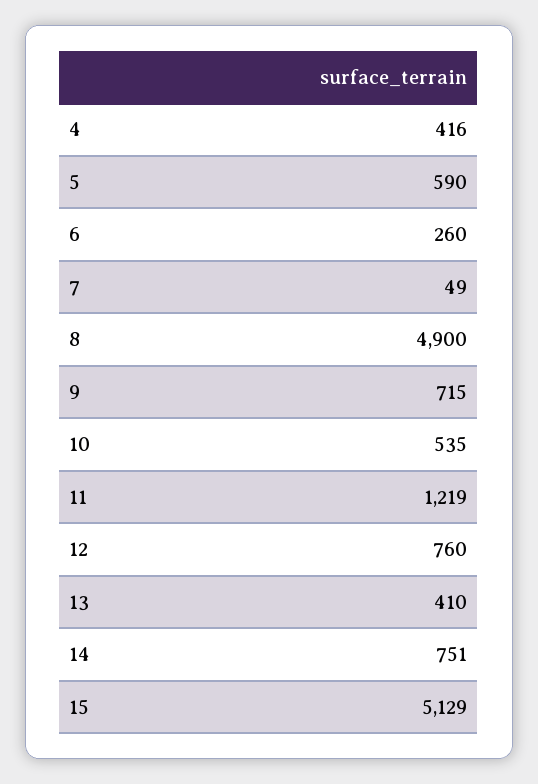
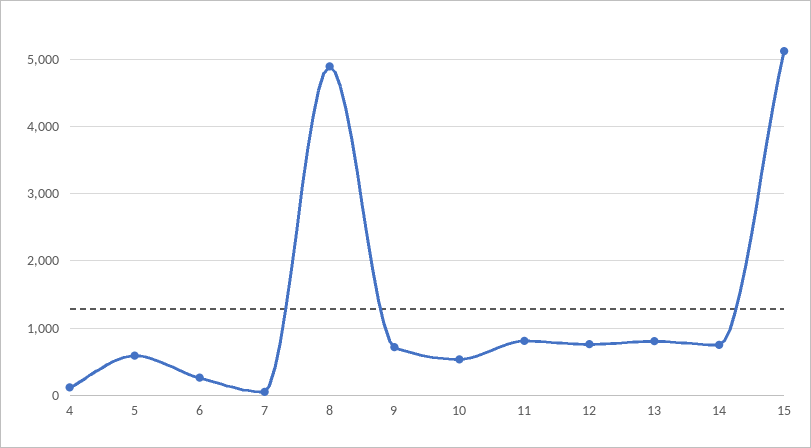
4: 416 -> 100
11: 1219 -> 800
13: 410 -> 800

